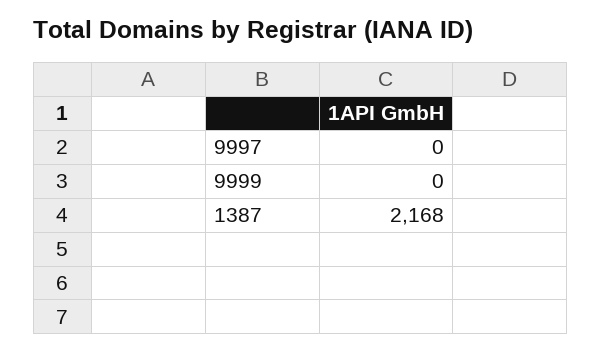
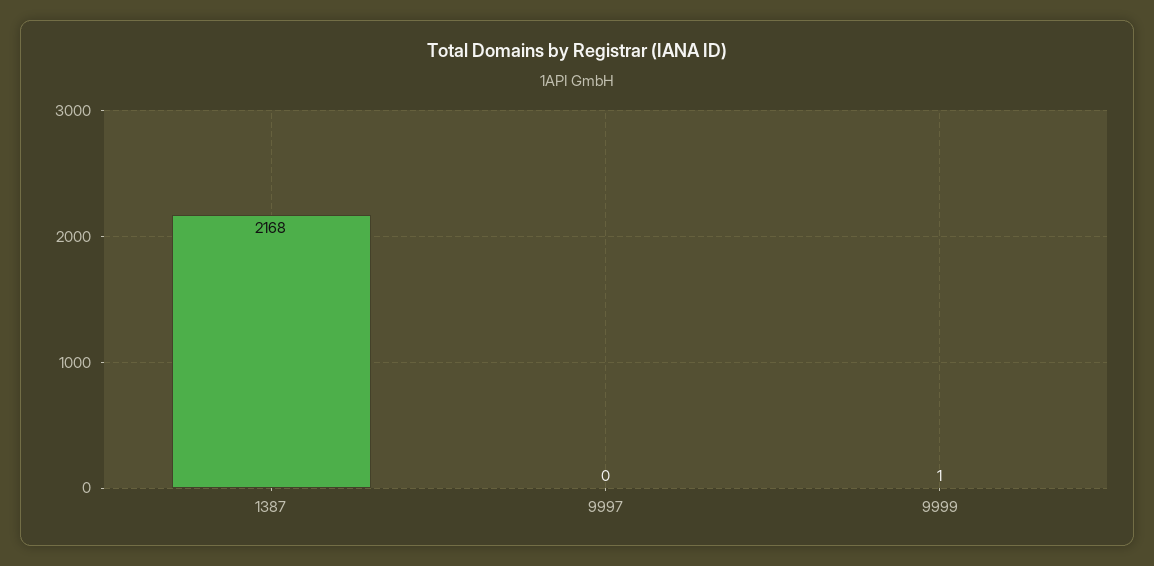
9999: 0 -> 1

